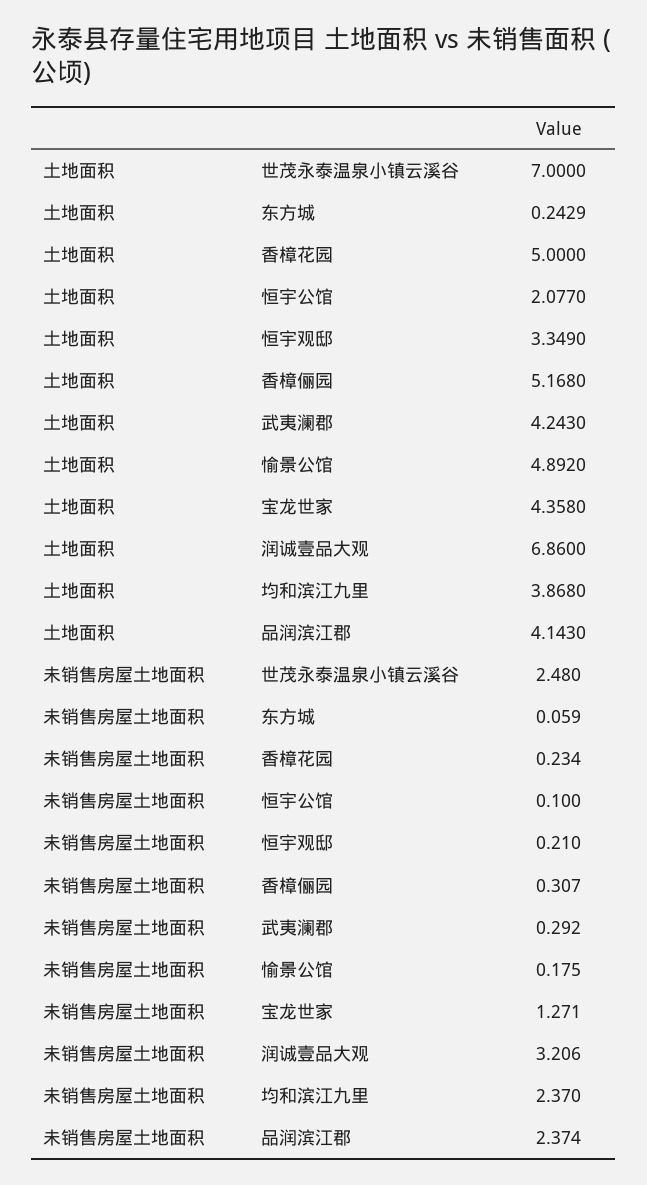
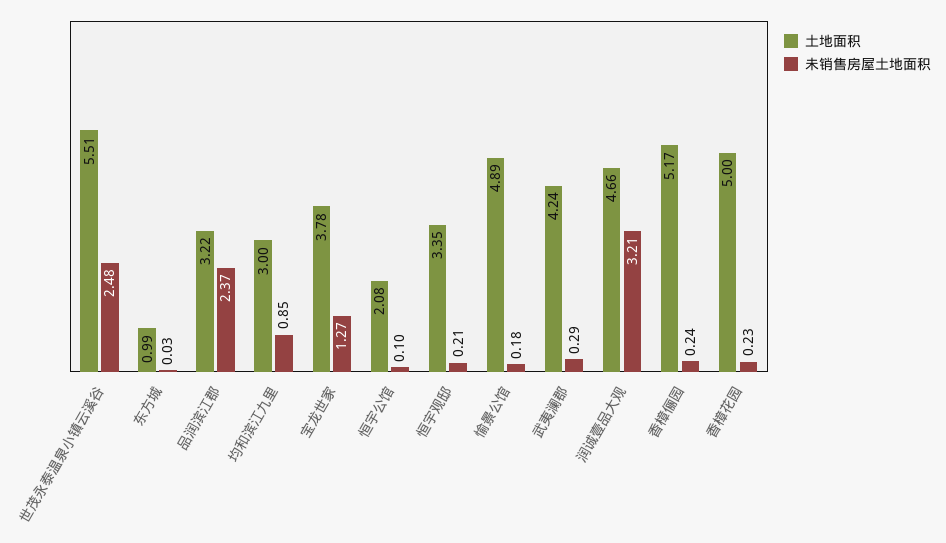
土地面积, 世茂永泰温泉小镇云溪谷: 7 -> 5.51
土地面积, 东方城: 0.2429 -> 0.99
土地面积, 宝龙世家: 4.358 -> 3.78
土地面积, 润诚壹品大观: 6.86 -> 4.66
土地面积, 均和滨江九里: 3.868 -> 3
土地面积, 品润滨江郡: 4.143 -> 3.22
未销售房屋土地面积, 东方城: 0.059 -> 0.03
未销售房屋土地面积, 香樟俪园: 0.307 -> 0.24
未销售房屋土地面积, 均和滨江九里: 2.37 -> 0.85

